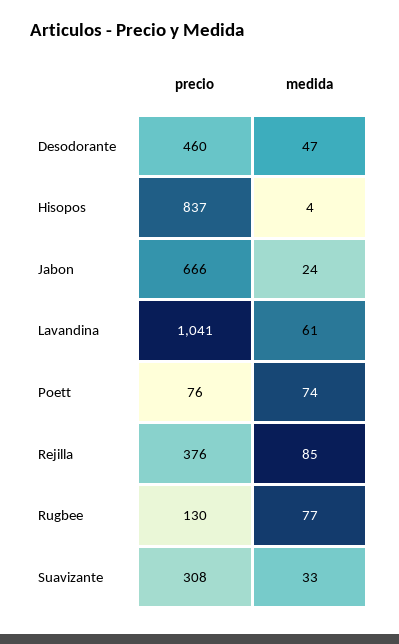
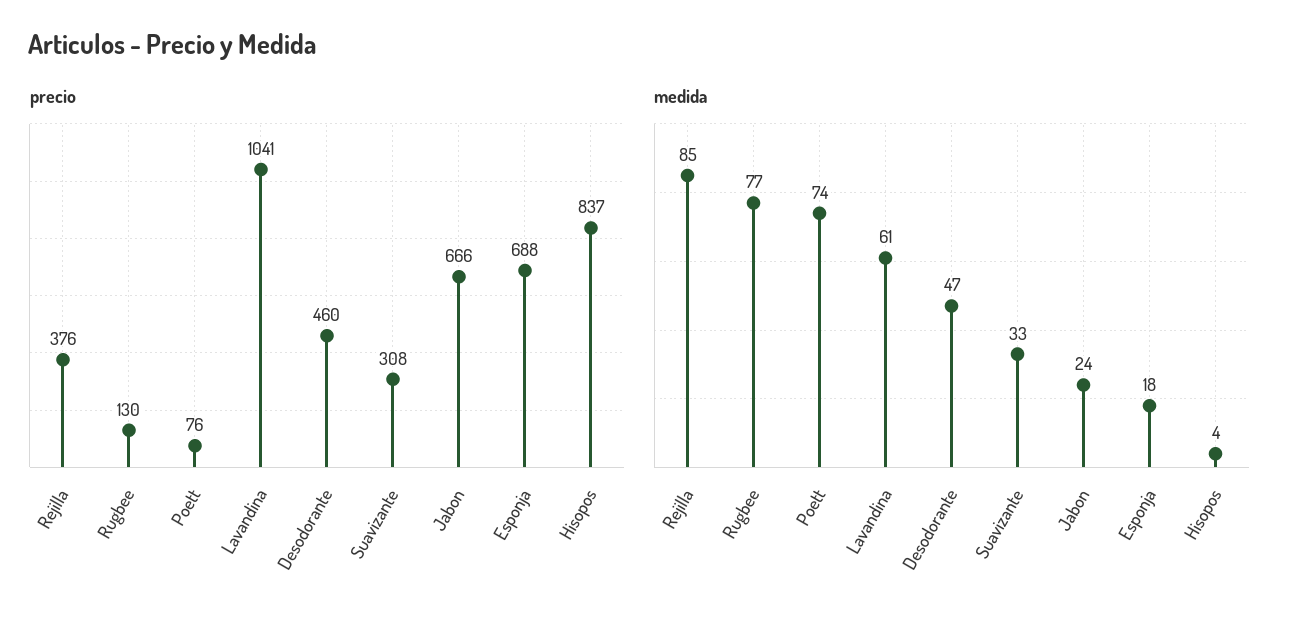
precio, Esponja: none -> 688
medida, Esponja: none -> 18

